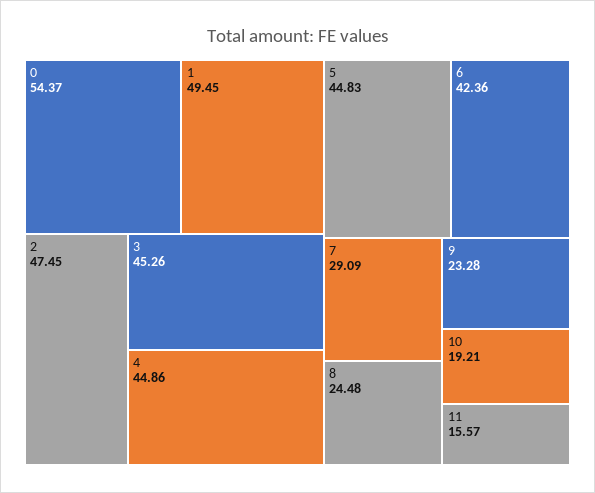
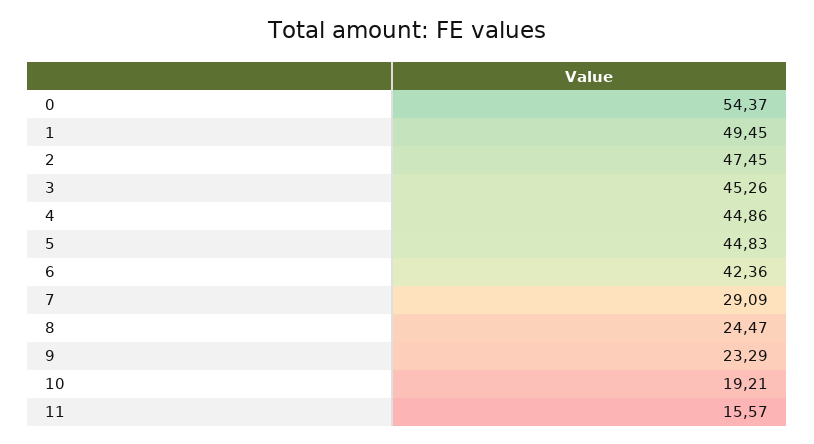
8: 24.48 -> 24.47
9: 23.28 -> 23.29

